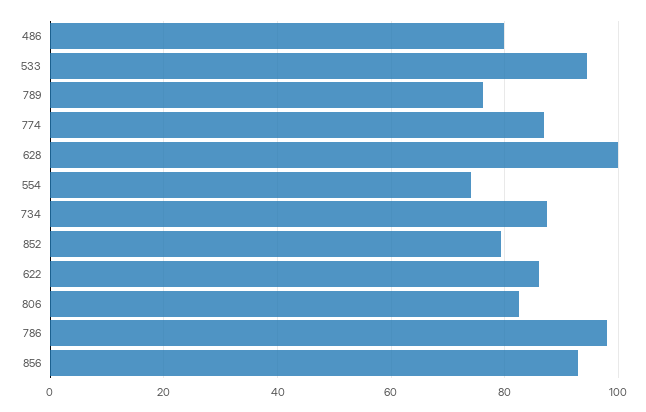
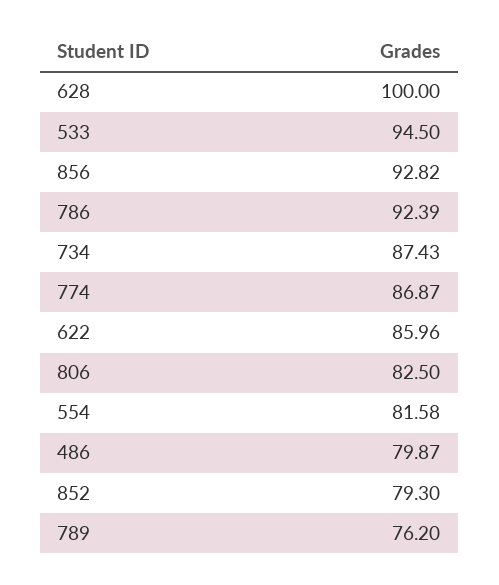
554: 74 -> 81.58
786: 98 -> 92.39

